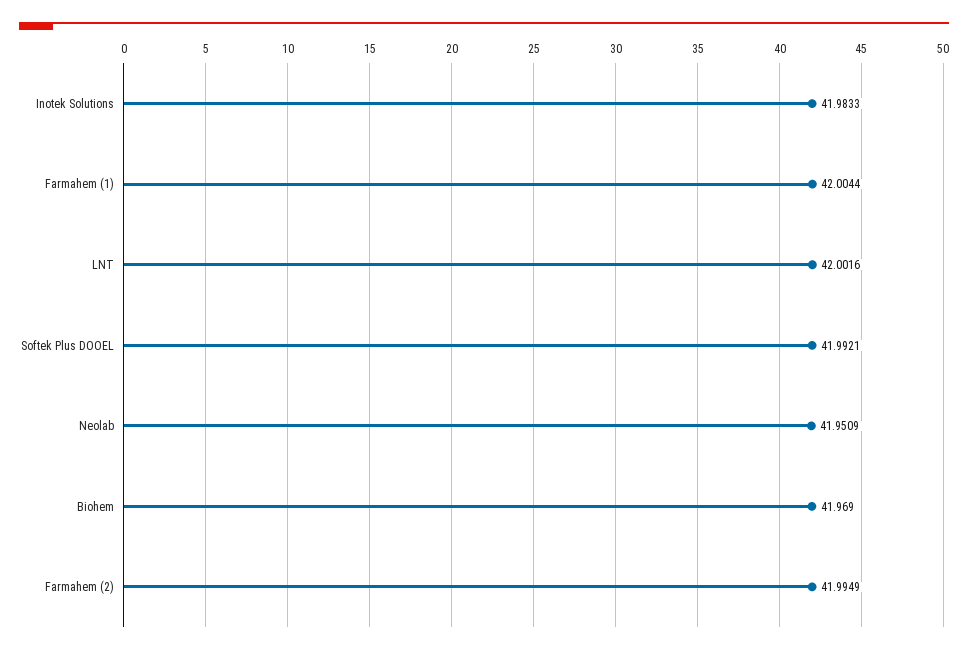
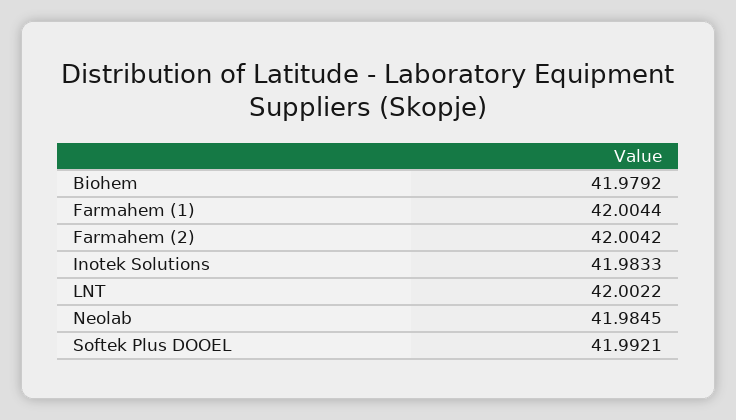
LNT: 42.0016 -> 42.0022
Neolab: 41.9509 -> 41.9845
Biohem: 41.969 -> 41.9792
Farmahem (2): 41.9949 -> 42.0042

